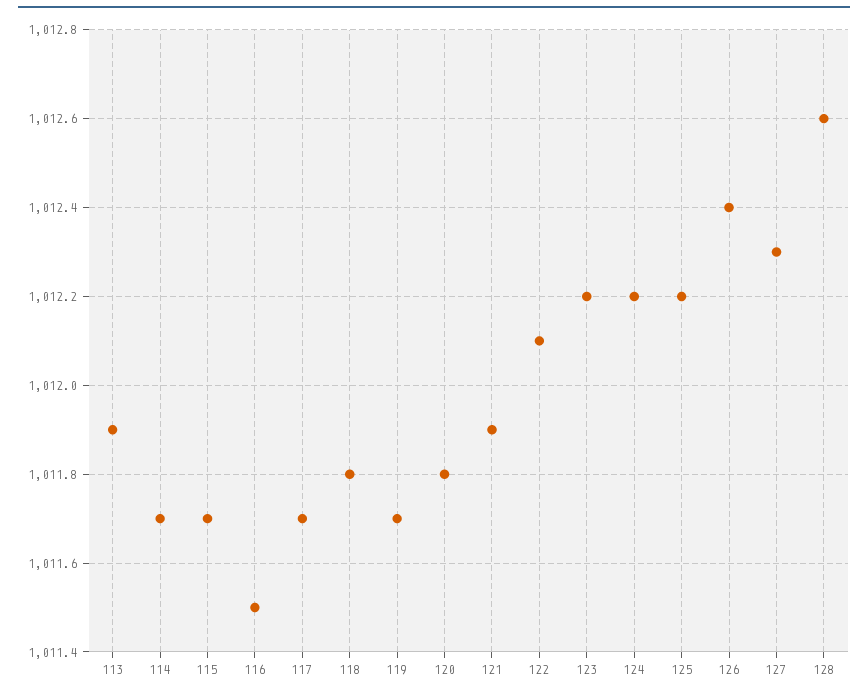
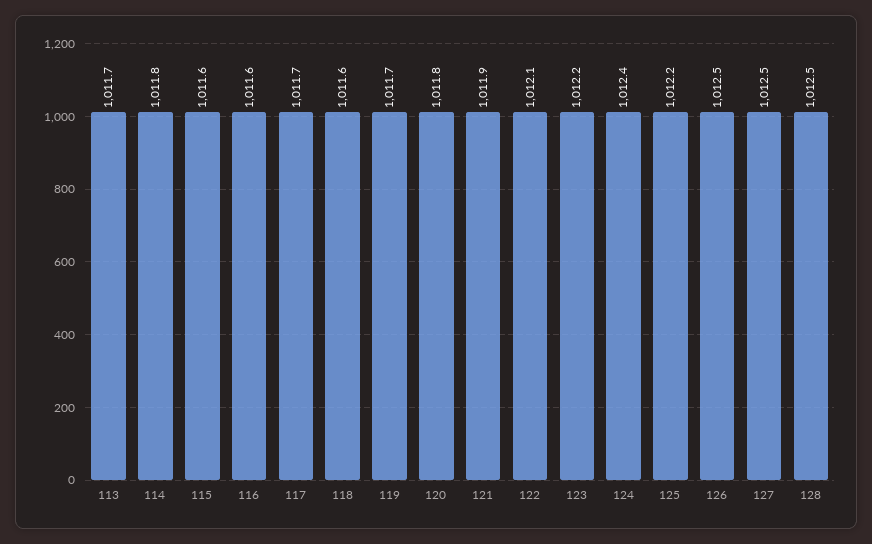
113: 1011.9 -> 1011.7
114: 1011.7 -> 1011.8
115: 1011.7 -> 1011.6
116: 1011.5 -> 1011.6
118: 1011.8 -> 1011.6
124: 1012.2 -> 1012.4
126: 1012.4 -> 1012.5
127: 1012.3 -> 1012.5
128: 1012.6 -> 1012.5

